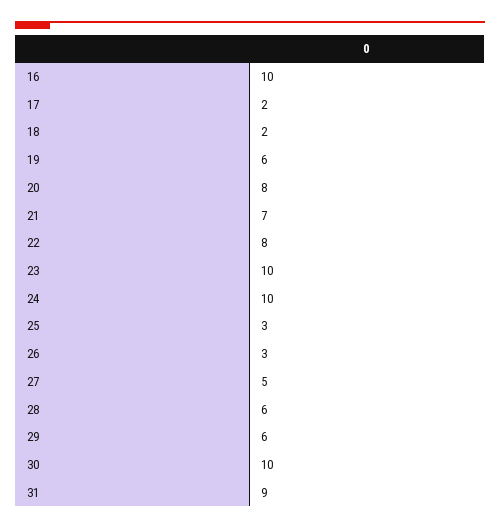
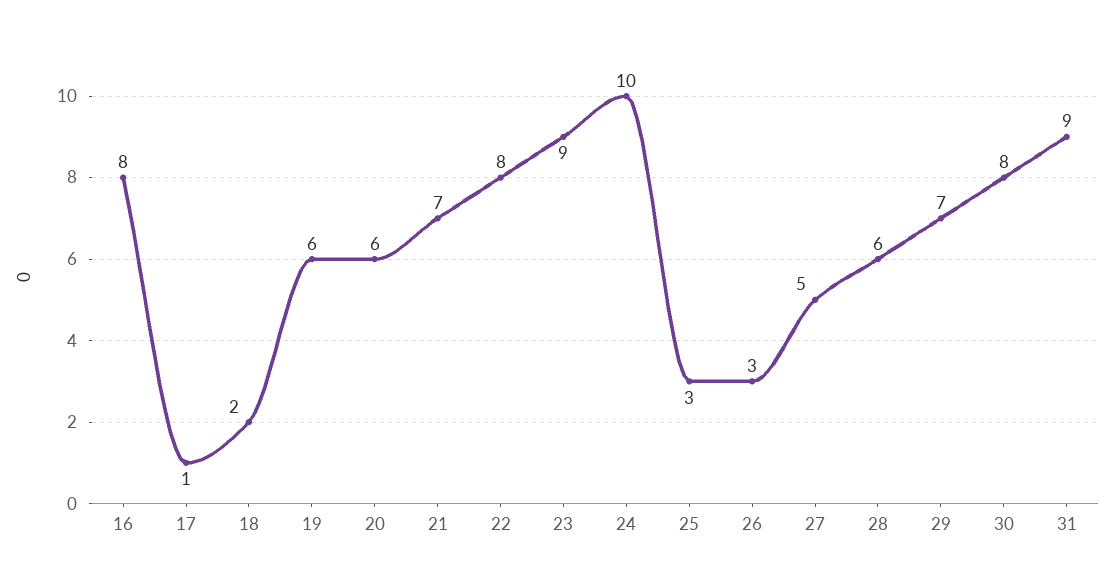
16: 10 -> 8
17: 2 -> 1
20: 8 -> 6
23: 10 -> 9
29: 6 -> 7
30: 10 -> 8

